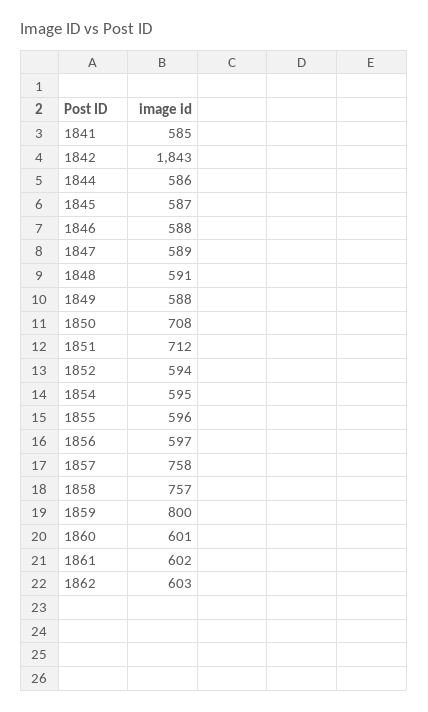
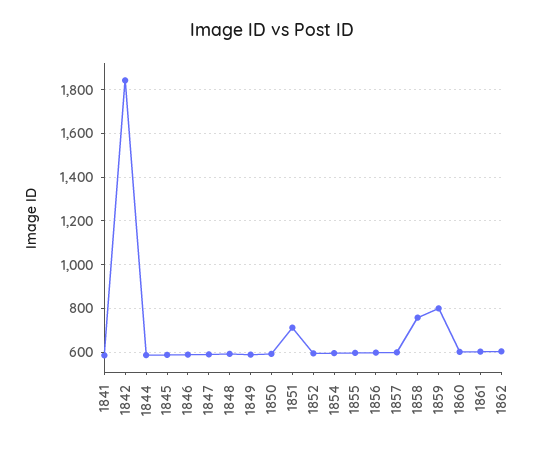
1850: 708 -> 600
1857: 758 -> 600

